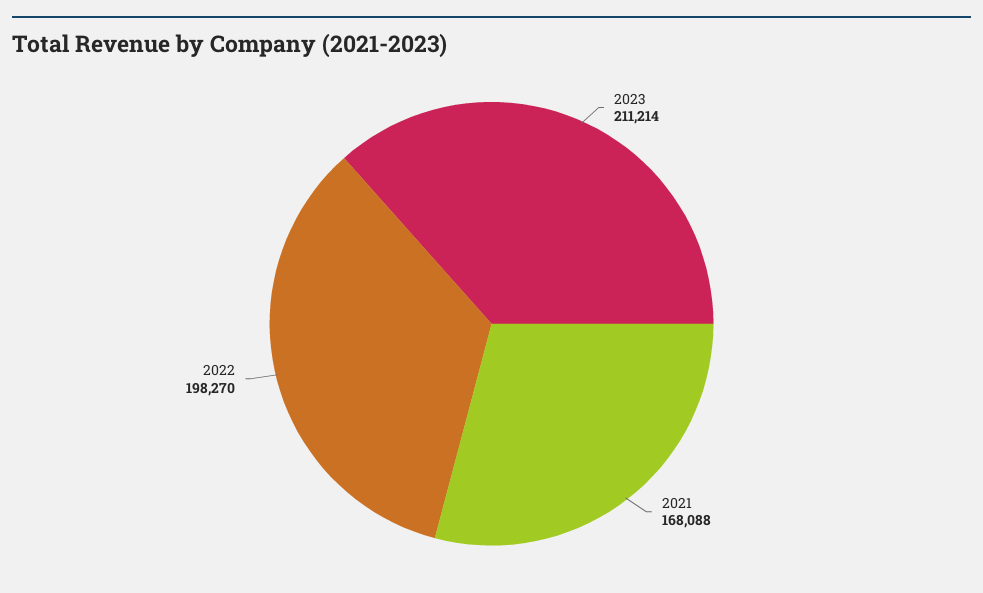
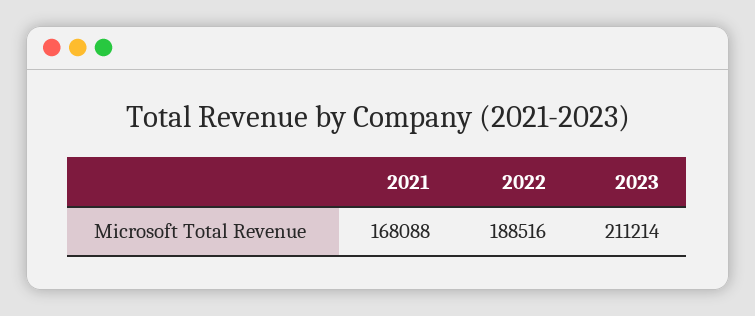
2022: 198270 -> 188516

